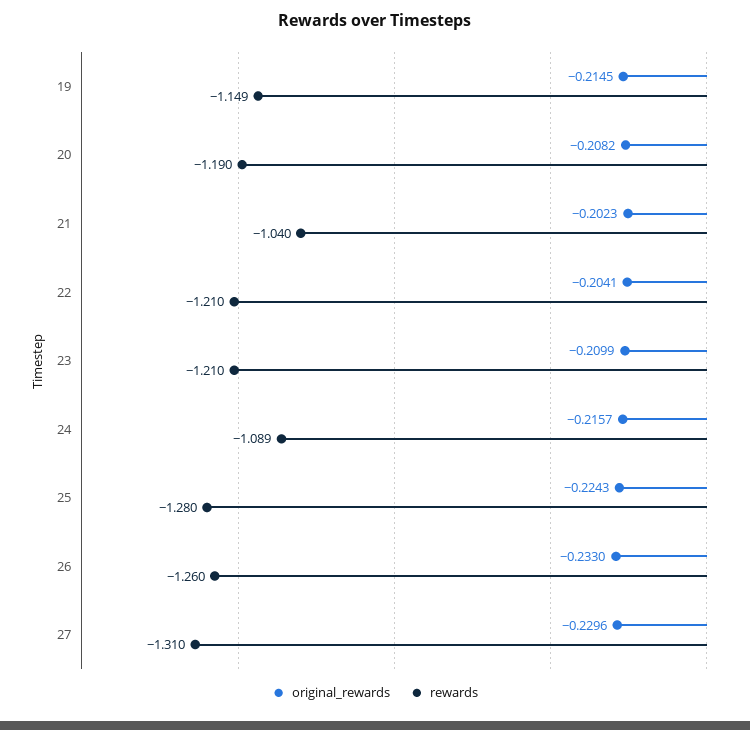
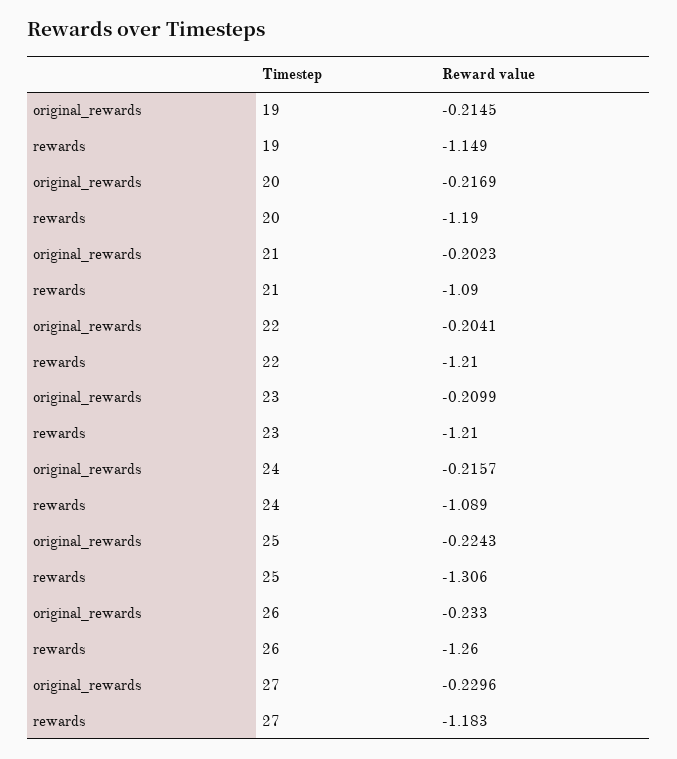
original_rewards, 20: -0.2082 -> -0.2169
rewards, 21: -1.04 -> -1.09
rewards, 25: -1.28 -> -1.306
rewards, 27: -1.31 -> -1.183

